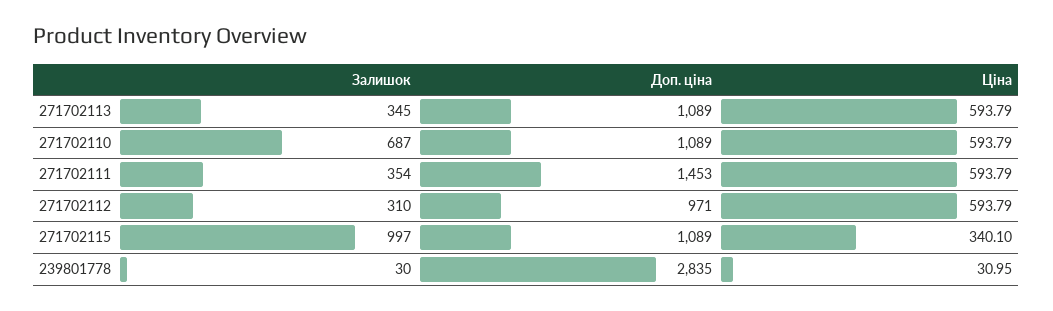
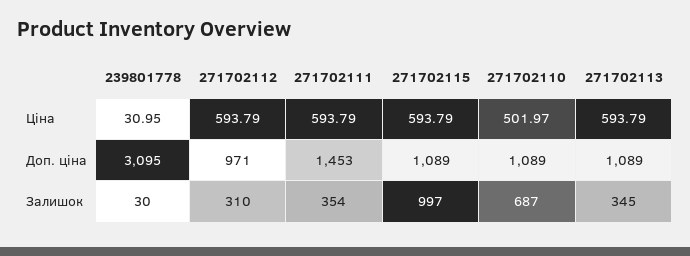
Ціна, 271702110: 593.79 -> 501.97
Ціна, 271702115: 340.1 -> 593.79
Доп. ціна, 239801778: 2835 -> 3095

